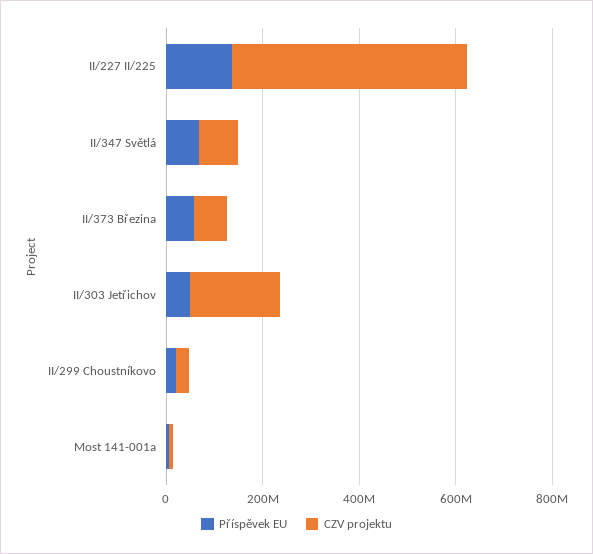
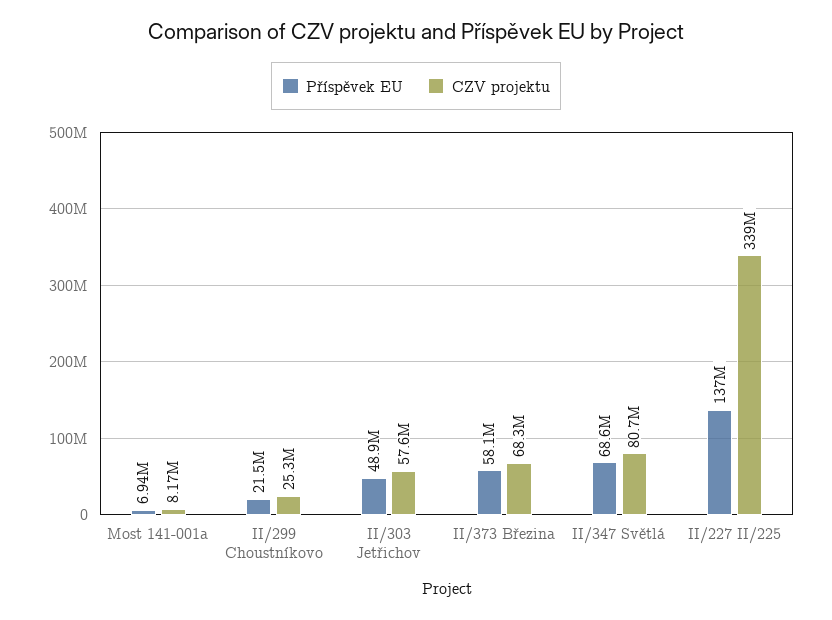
CZV projektu, II/227 II/225: 500000000 -> 339000000
CZV projektu, II/303 Jetřichov: 200000000 -> 57600000

